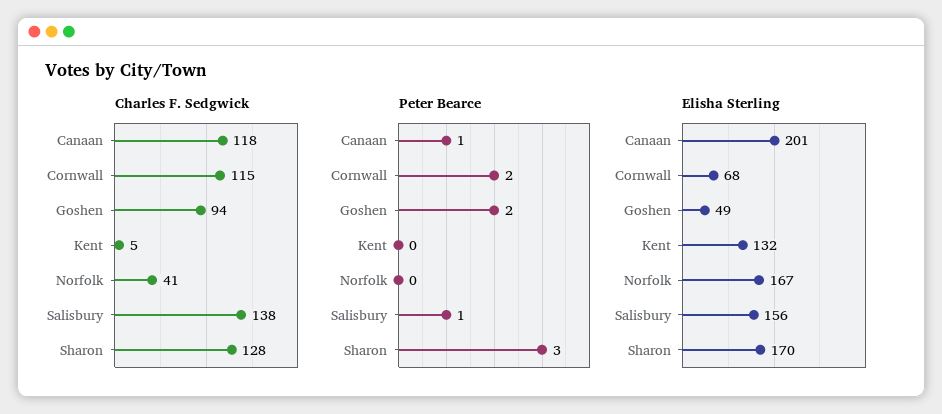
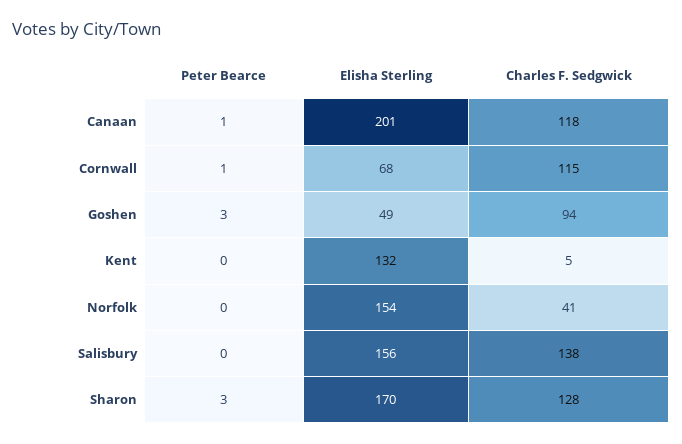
Peter Bearce, Cornwall: 2 -> 1
Peter Bearce, Goshen: 2 -> 3
Peter Bearce, Salisbury: 1 -> 0
Elisha Sterling, Norfolk: 167 -> 154

